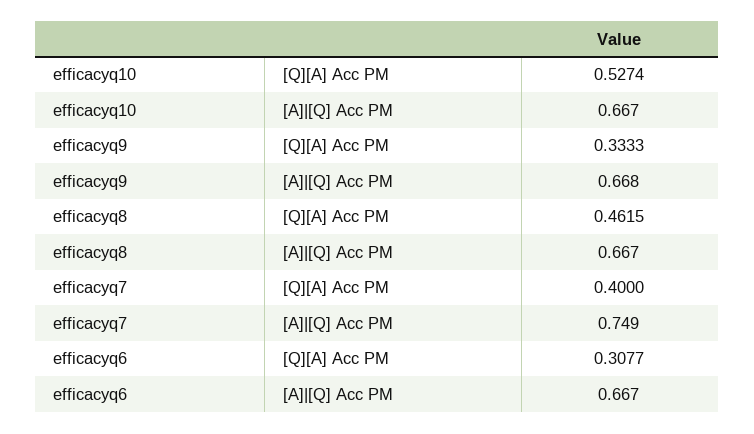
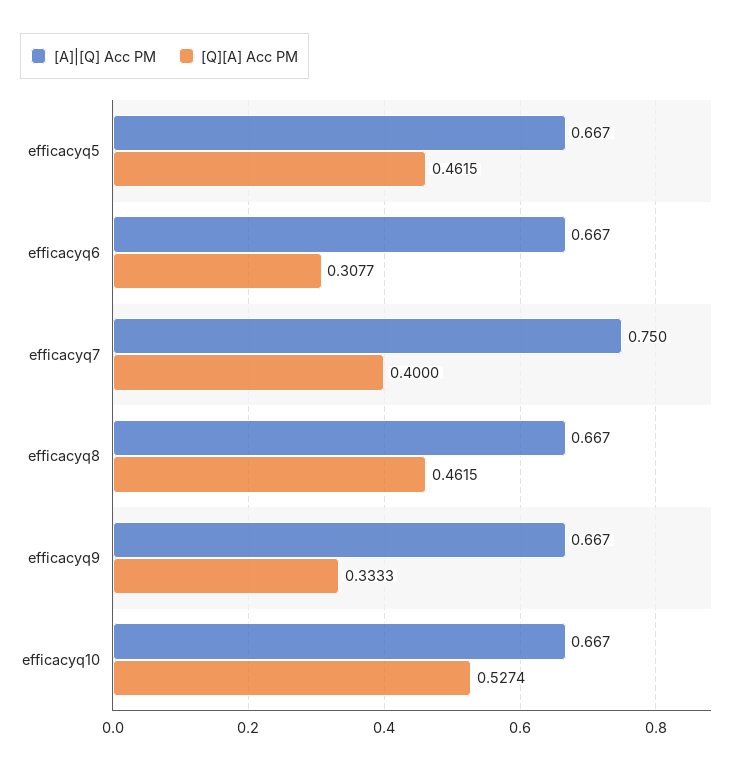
[A]|[Q] Acc PM, efficacyq9: 0.668 -> 0.667
[A]|[Q] Acc PM, efficacyq7: 0.749 -> 0.75
[A]|[Q] Acc PM, efficacyq5: none -> 0.667
[Q][A] Acc PM, efficacyq5: none -> 0.4615

